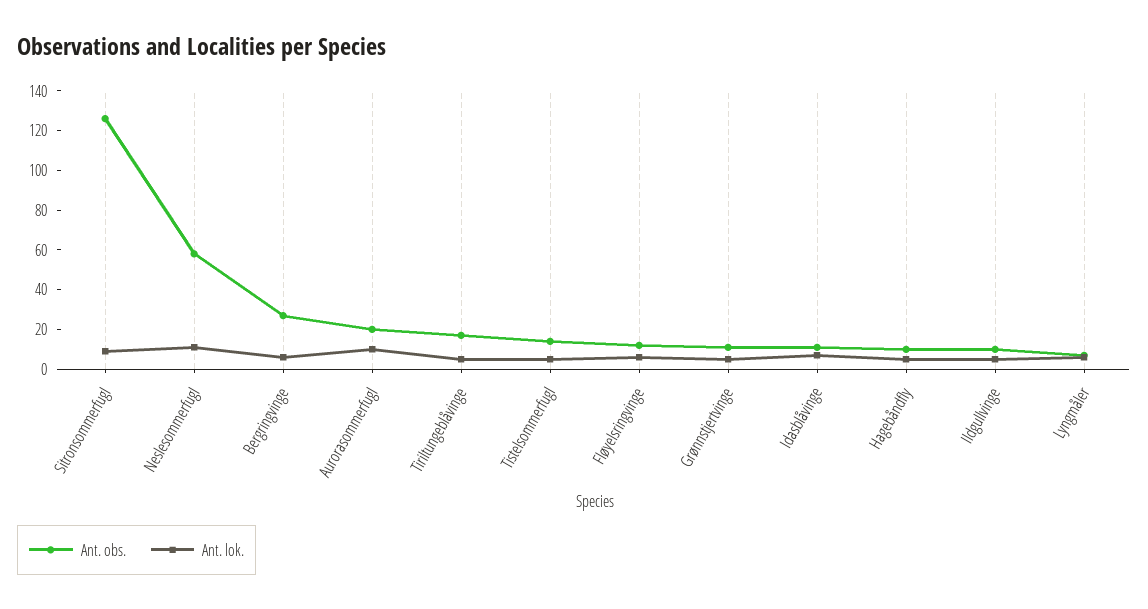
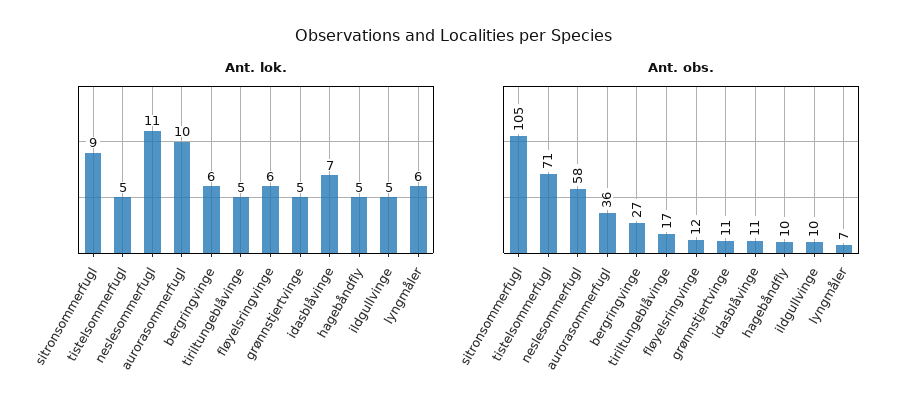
Ant. obs., Sitronsommerfugl: 125 -> 105
Ant. obs., Aurorasommerfugl: 20 -> 36
Ant. obs., Tistelsommerfugl: 15 -> 71

